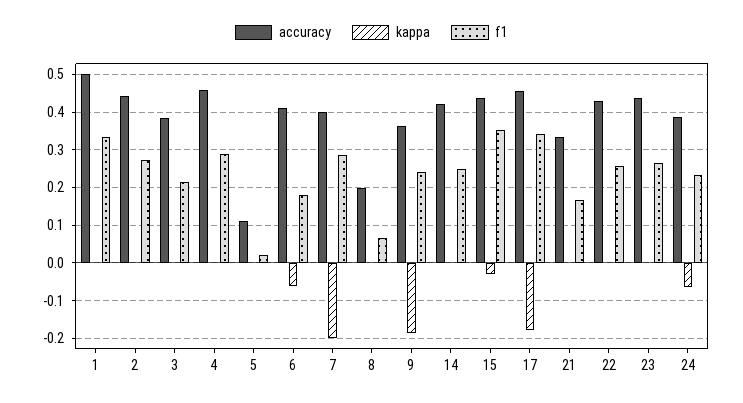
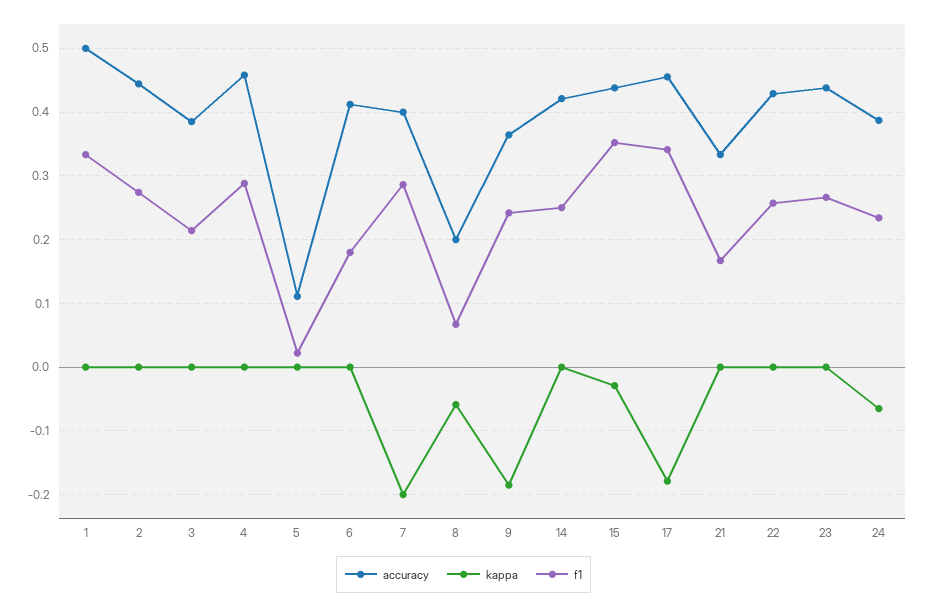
kappa, 6: -0.06 -> 0
kappa, 8: 0 -> -0.06

